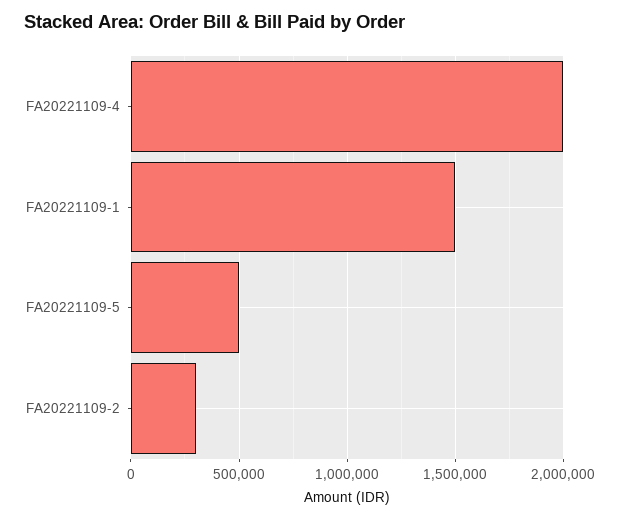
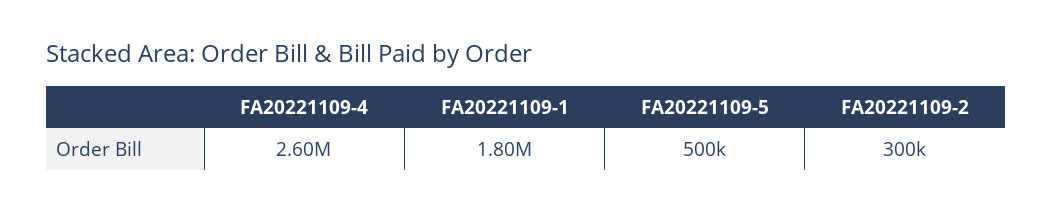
FA20221109-4: 2000000 -> 2600000
FA20221109-1: 1500000 -> 1800000

